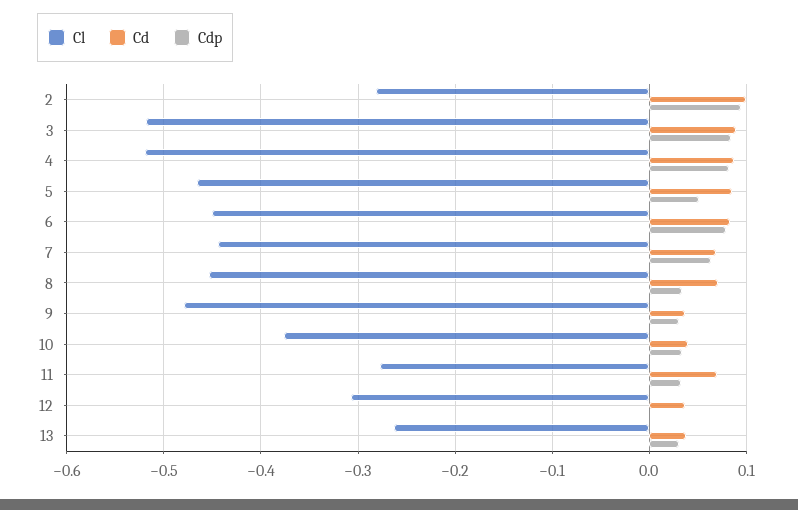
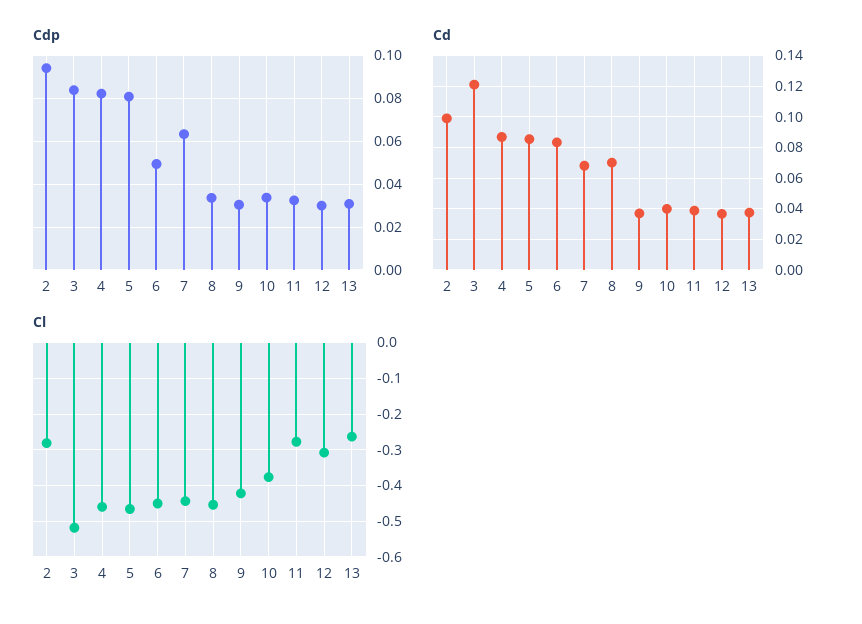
Cd, 3: 0.09 -> 0.12
Cl, 4: -0.52 -> -0.46
Cdp, 5: 0.05 -> 0.08
Cdp, 6: 0.08 -> 0.05
Cl, 9: -0.48 -> -0.42
Cd, 11: 0.07 -> 0.04
Cdp, 12: 0 -> 0.03

